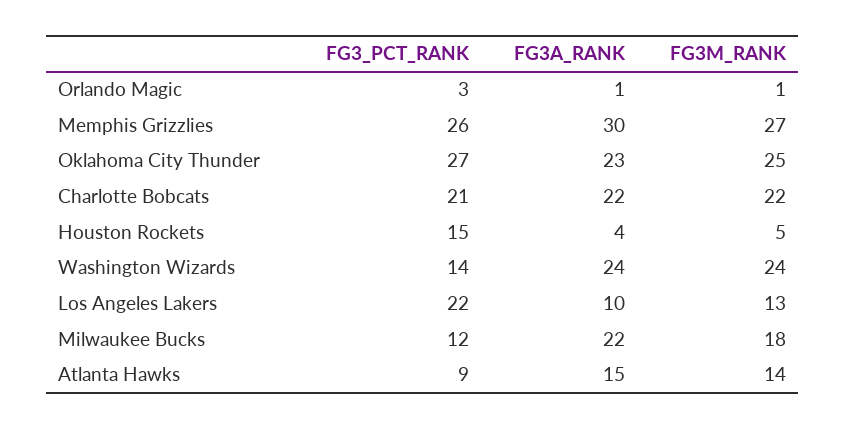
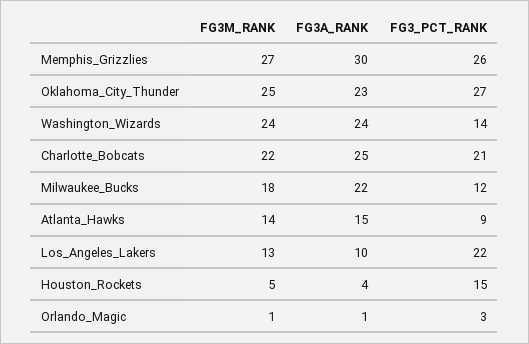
FG3A_RANK, Charlotte Bobcats: 22 -> 25

